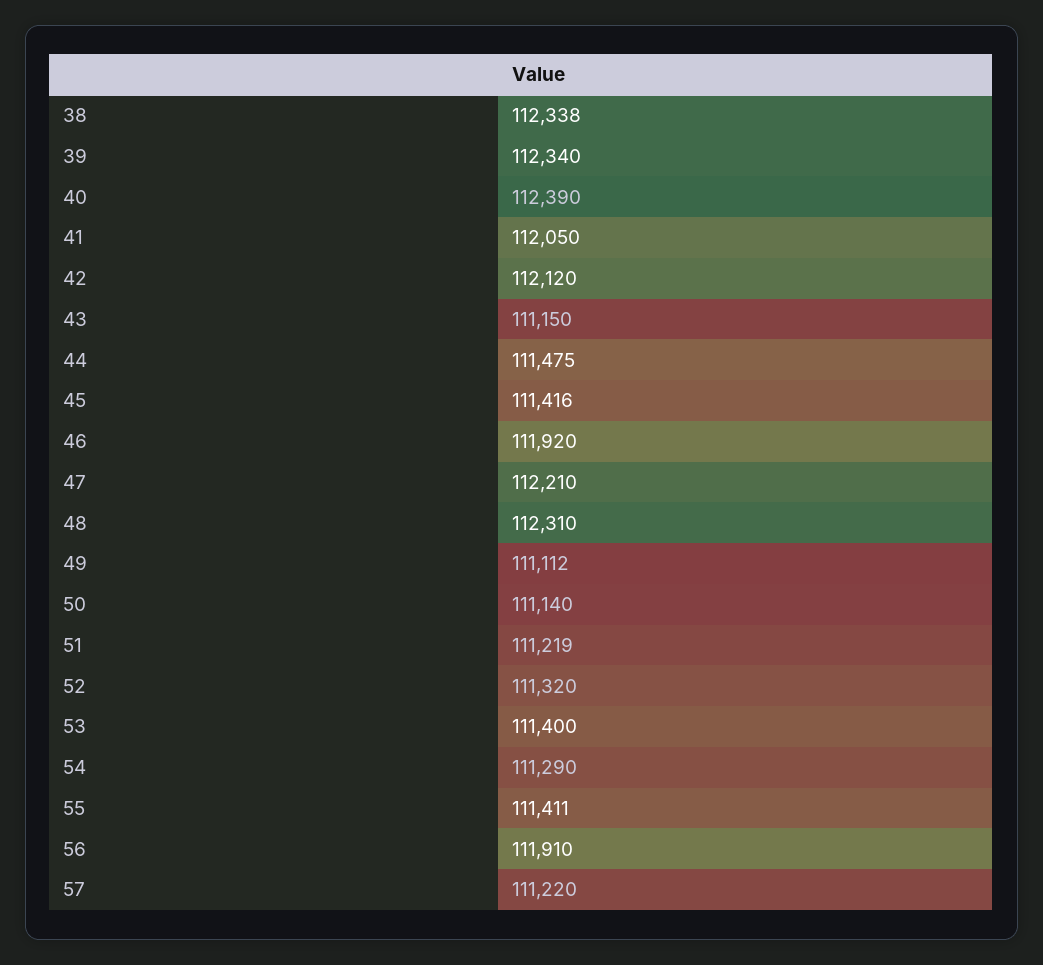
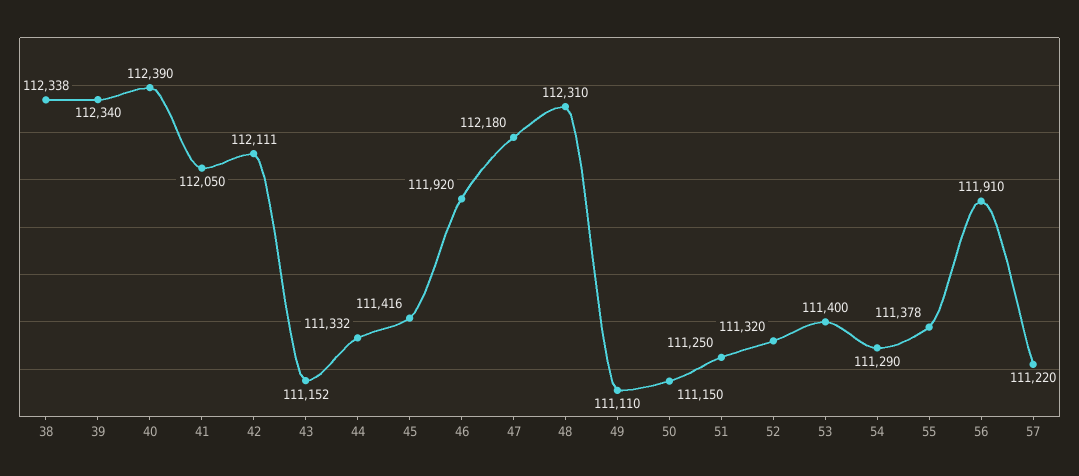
42: 112120 -> 112111
43: 111150 -> 111152
44: 111475 -> 111332
47: 112210 -> 112180
49: 111112 -> 111110
50: 111140 -> 111150
51: 111219 -> 111250
55: 111411 -> 111378

